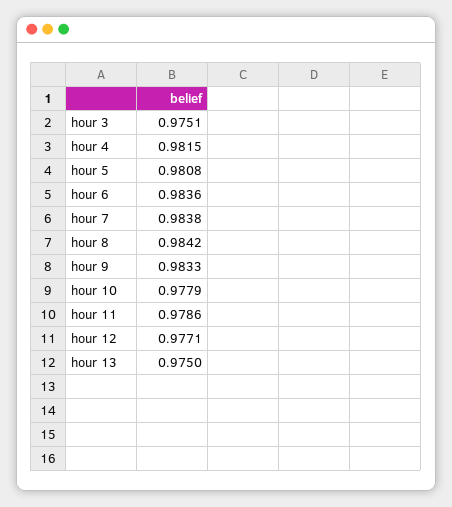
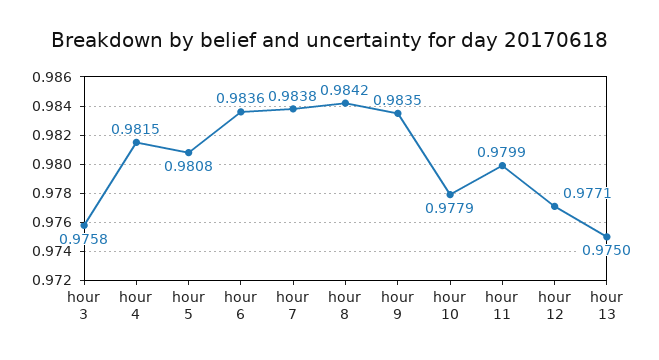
hour 3: 0.9751 -> 0.9758
hour 9: 0.9833 -> 0.9835
hour 11: 0.9786 -> 0.9799

